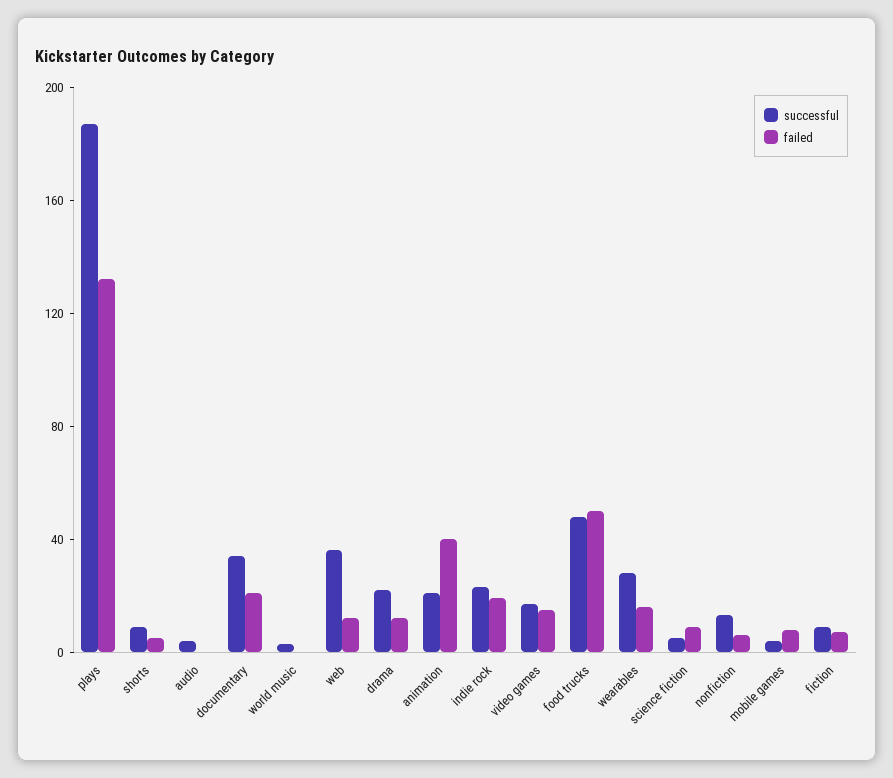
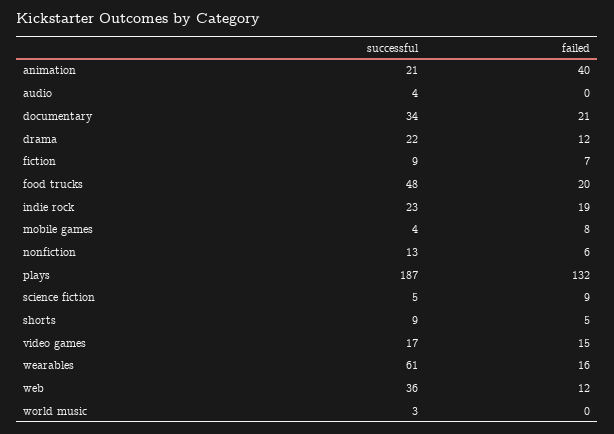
failed, food trucks: 50 -> 20
successful, wearables: 30 -> 61

